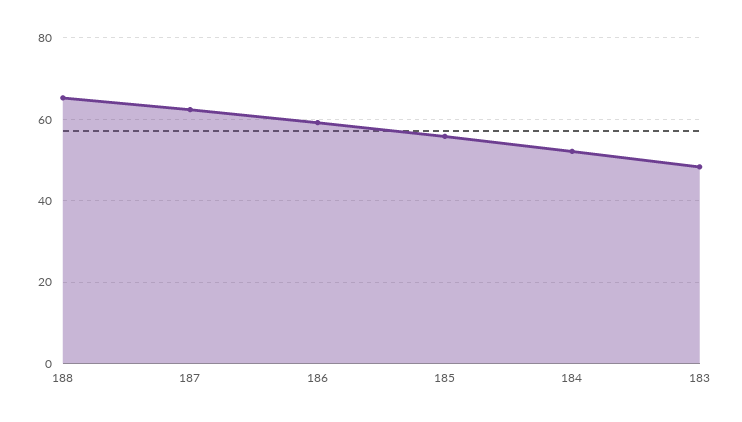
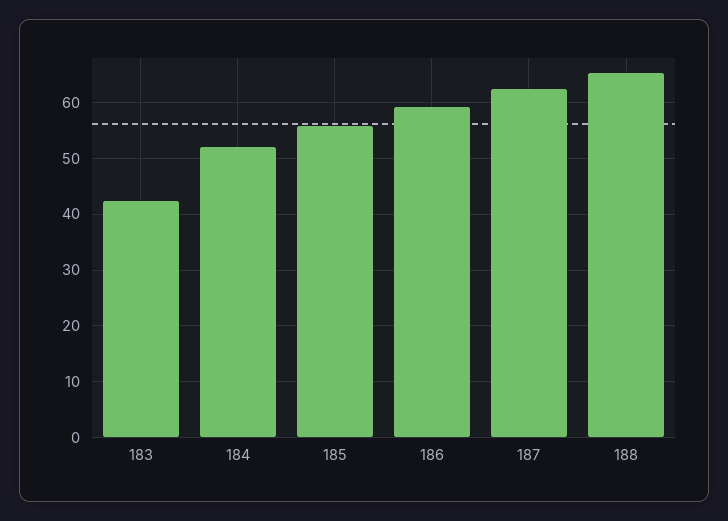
183: 48 -> 42

